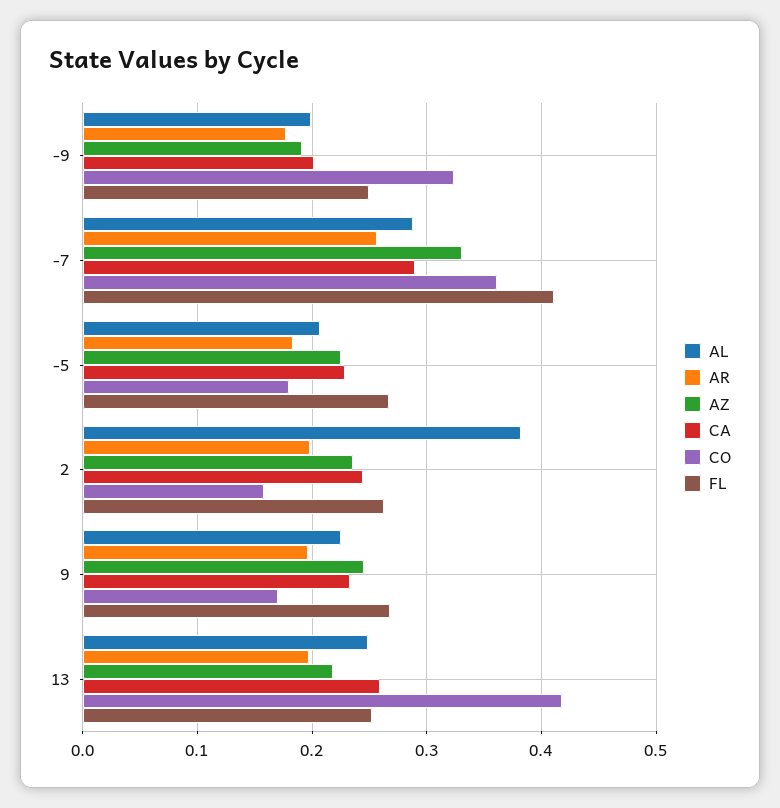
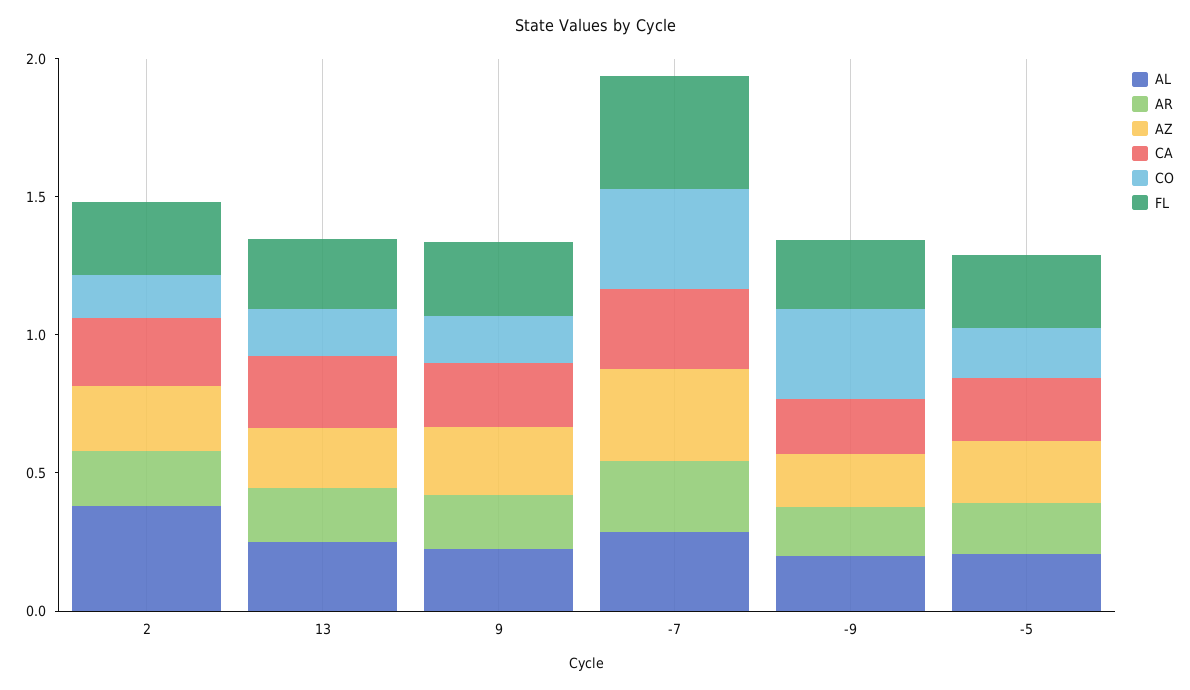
CO, 13: 0.42 -> 0.2

